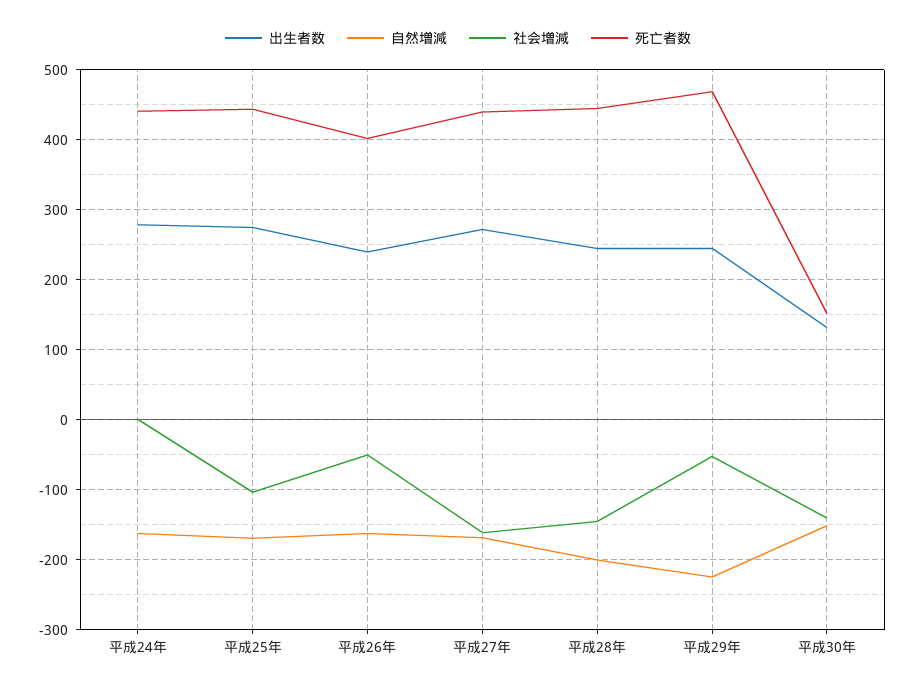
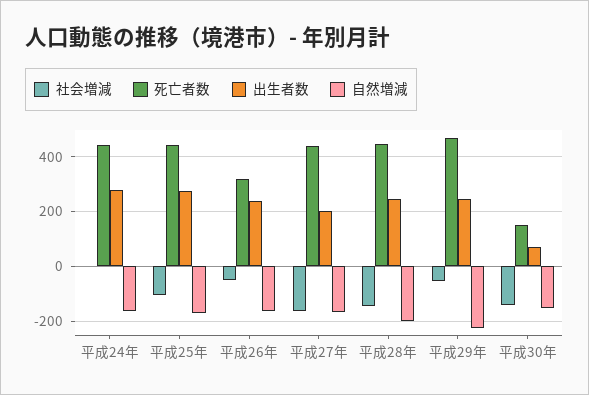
死亡者数, 平成26年: 400 -> 325
出生者数, 平成27年: 270 -> 200
出生者数, 平成30年: 130 -> 75

